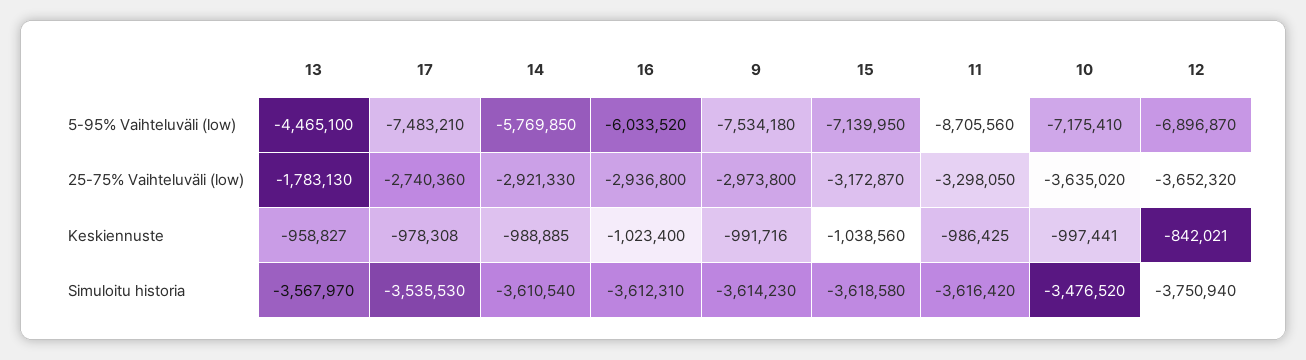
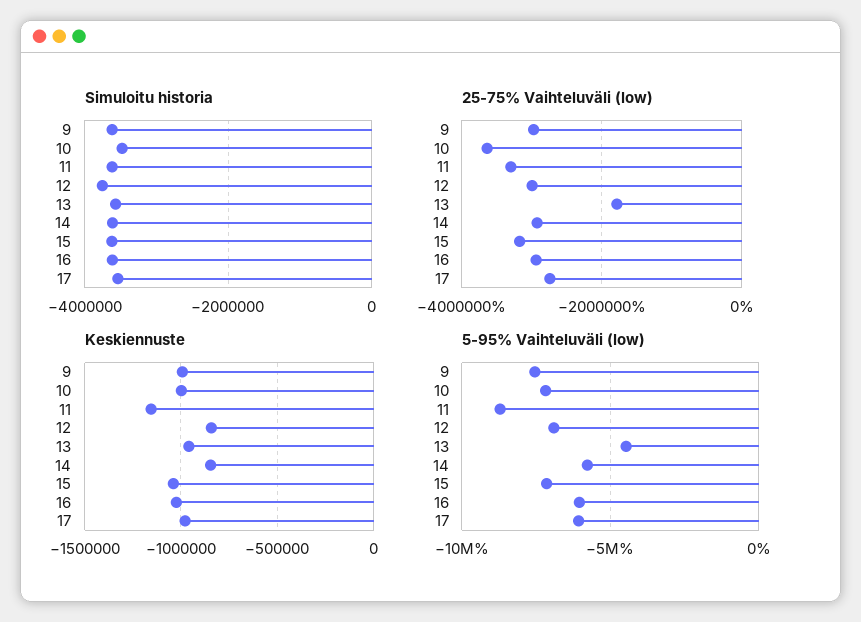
5-95% Vaihteluväli (low), 17: -7483210 -> -6000000
25-75% Vaihteluväli (low), 12: -3652320 -> -3000000
Keskiennuste, 14: -988885 -> -850000
Keskiennuste, 11: -986425 -> -1150000

